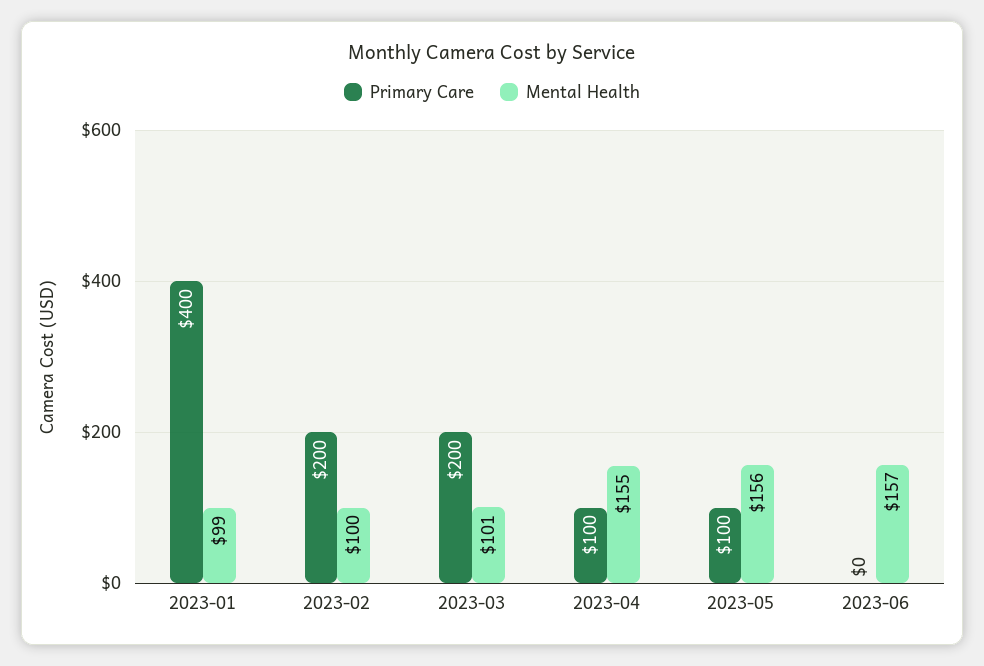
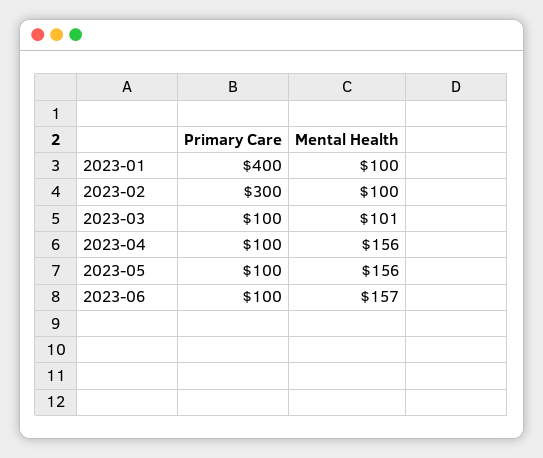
Mental Health, 2023-01: 99 -> 100
Primary Care, 2023-02: 200 -> 300
Primary Care, 2023-03: 200 -> 100
Mental Health, 2023-04: 155 -> 156
Primary Care, 2023-06: 0 -> 100

